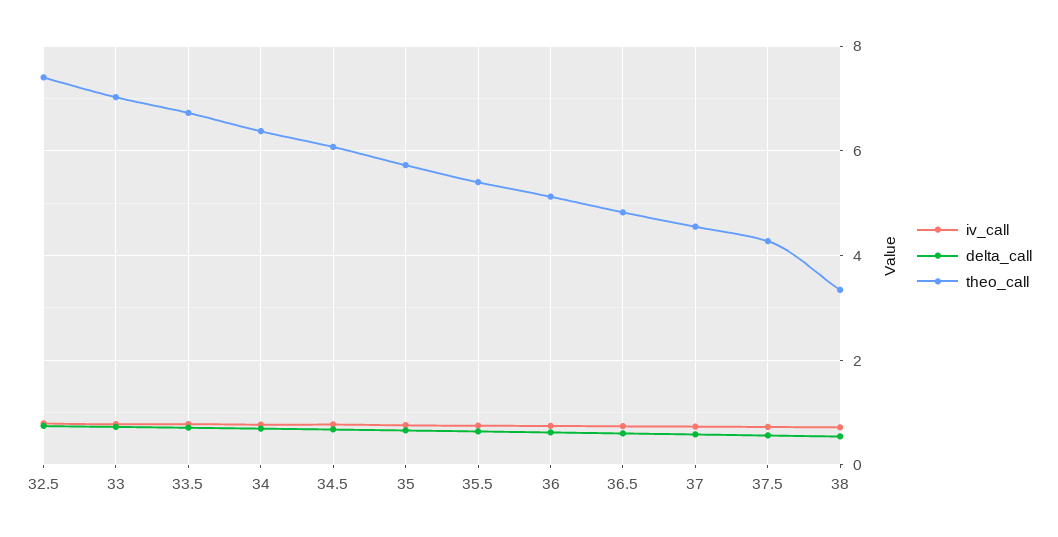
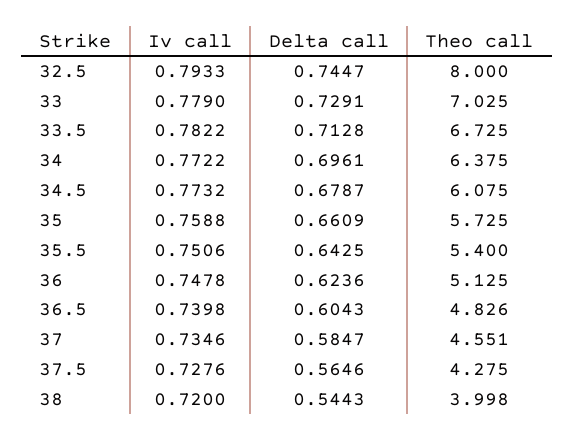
theo_call, 32.5: 7.4 -> 8
theo_call, 38: 3.4 -> 3.998

